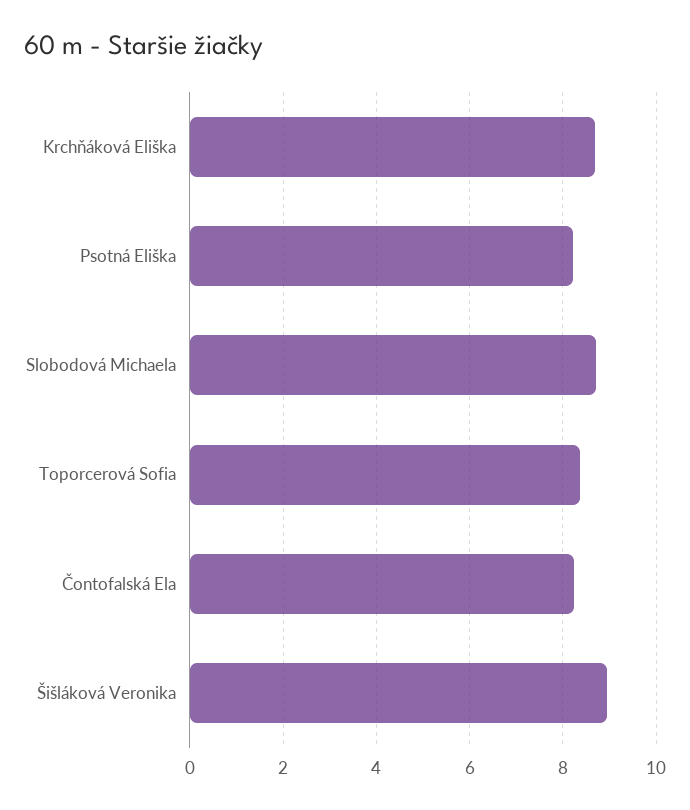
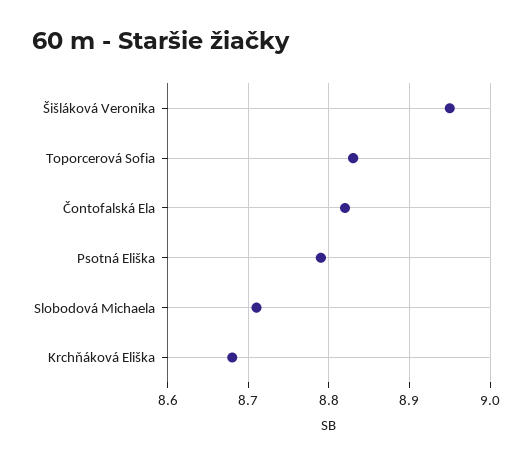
Psotná Eliška: 8.2 -> 8.79
Toporcerová Sofia: 8.4 -> 8.83
Čontofalská Ela: 8.2 -> 8.82

